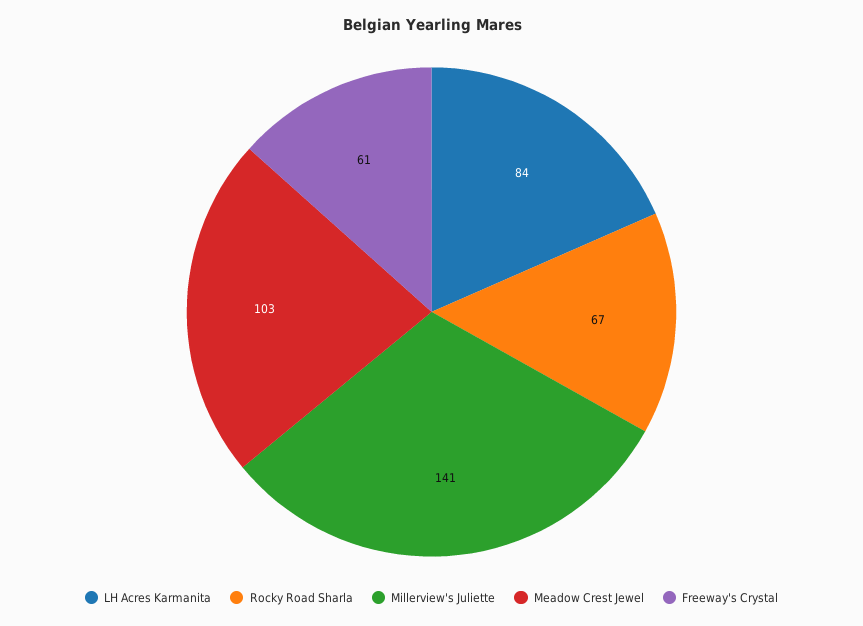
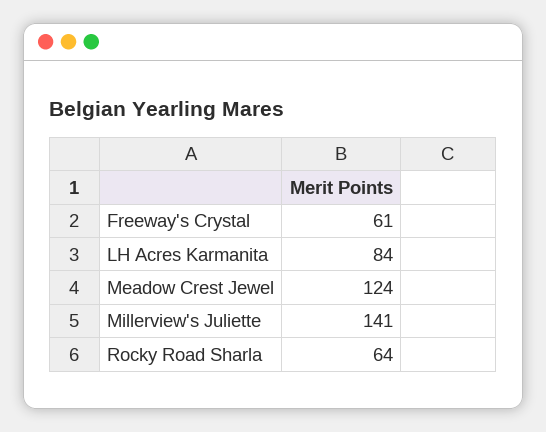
Rocky Road Sharla: 67 -> 64
Meadow Crest Jewel: 103 -> 124

